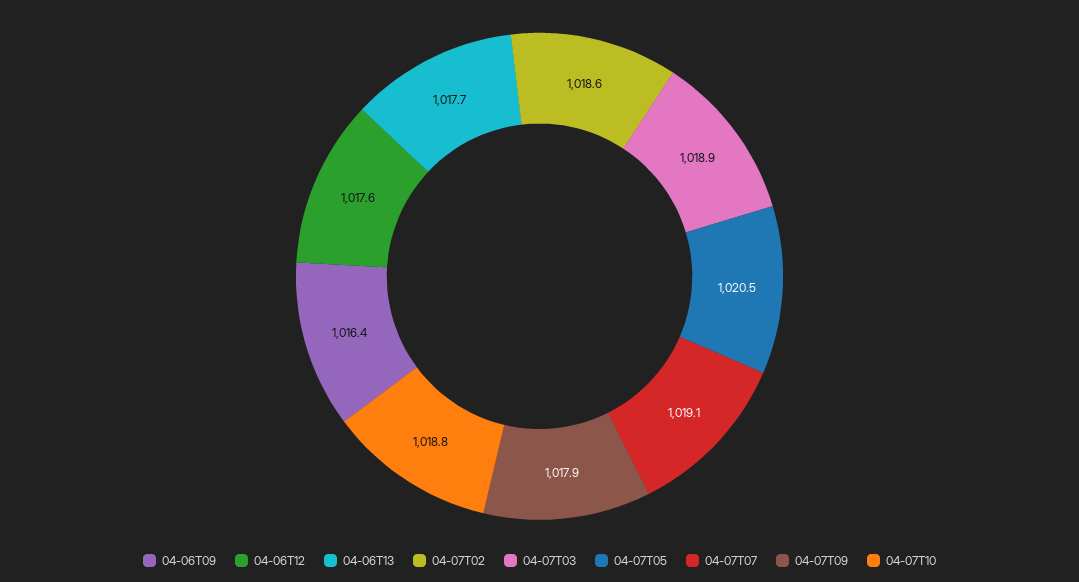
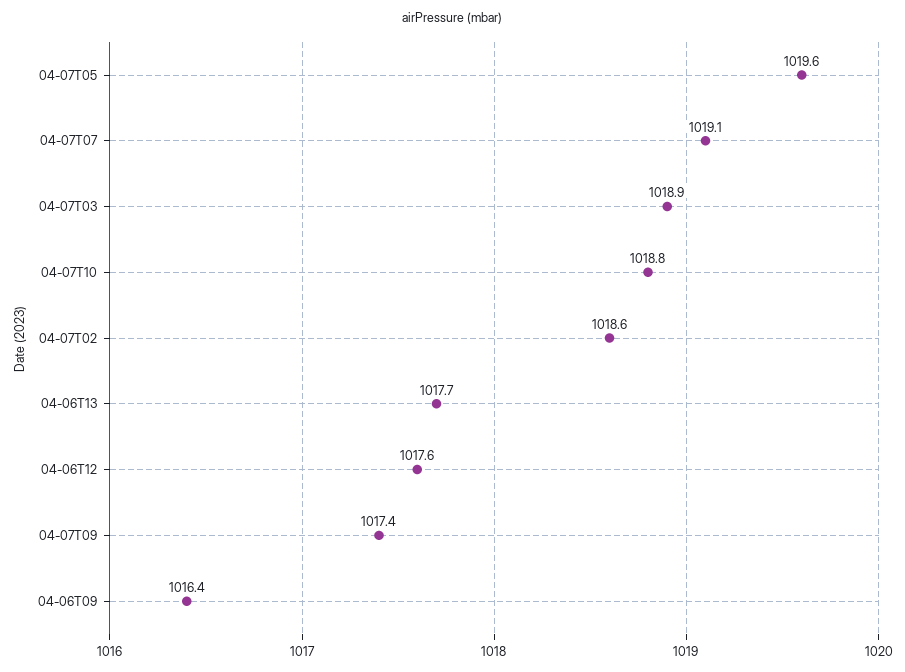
04-07T05: 1020.5 -> 1019.6
04-07T09: 1017.9 -> 1017.4

